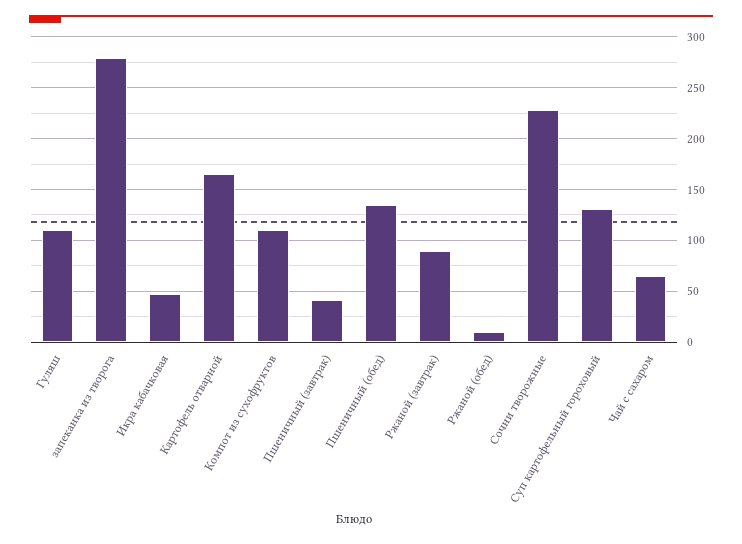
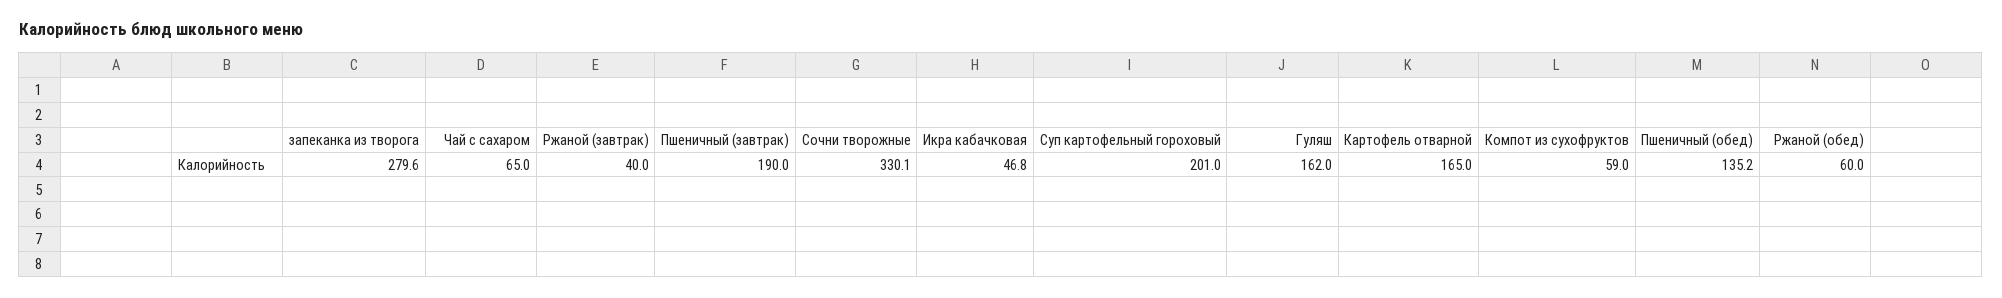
Гуляш: 110 -> 162
Компот из сухофруктов: 110 -> 59
Пшеничный (завтрак): 40 -> 190
Ржаной (завтрак): 90 -> 40
Ржаной (обед): 10 -> 60
Сочни творожные: 230 -> 330.1
Суп картофельный гороховый: 130 -> 201

